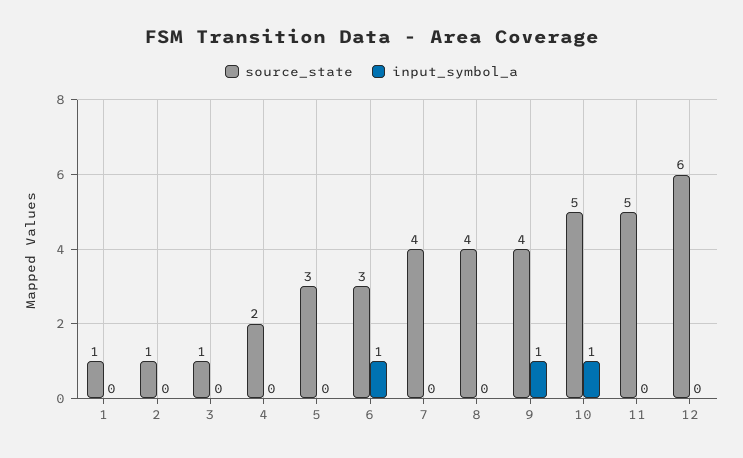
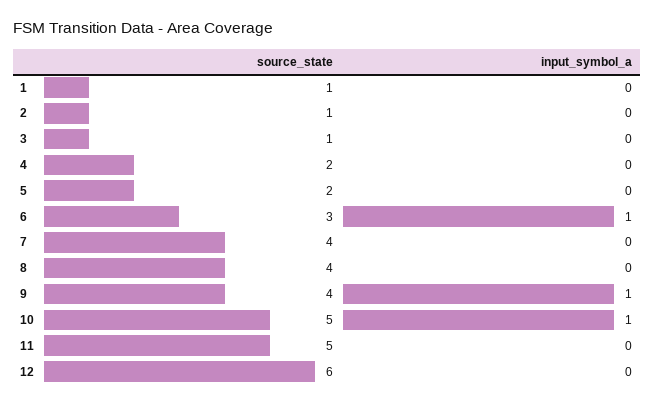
source_state, 5: 3 -> 2

